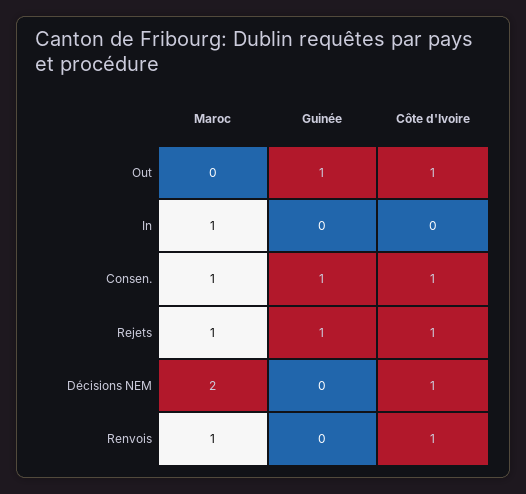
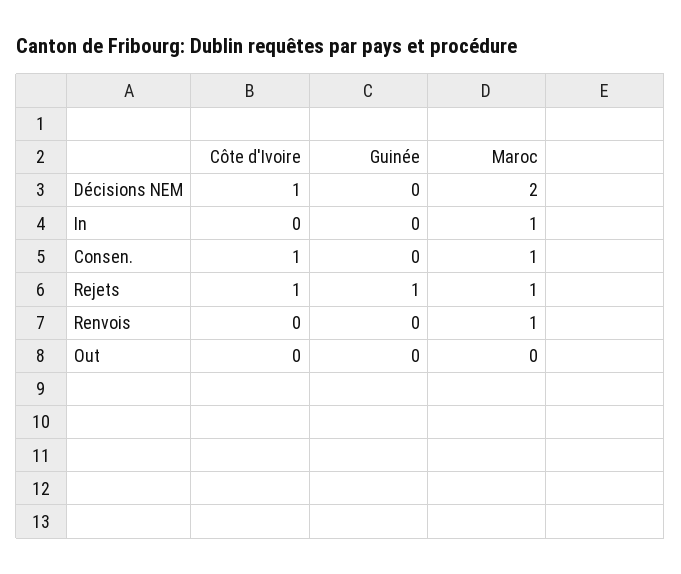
Guinée, Out: 1 -> 0
Côte d'Ivoire, Out: 1 -> 0
Guinée, Consen.: 1 -> 0
Côte d'Ivoire, Renvois: 1 -> 0

